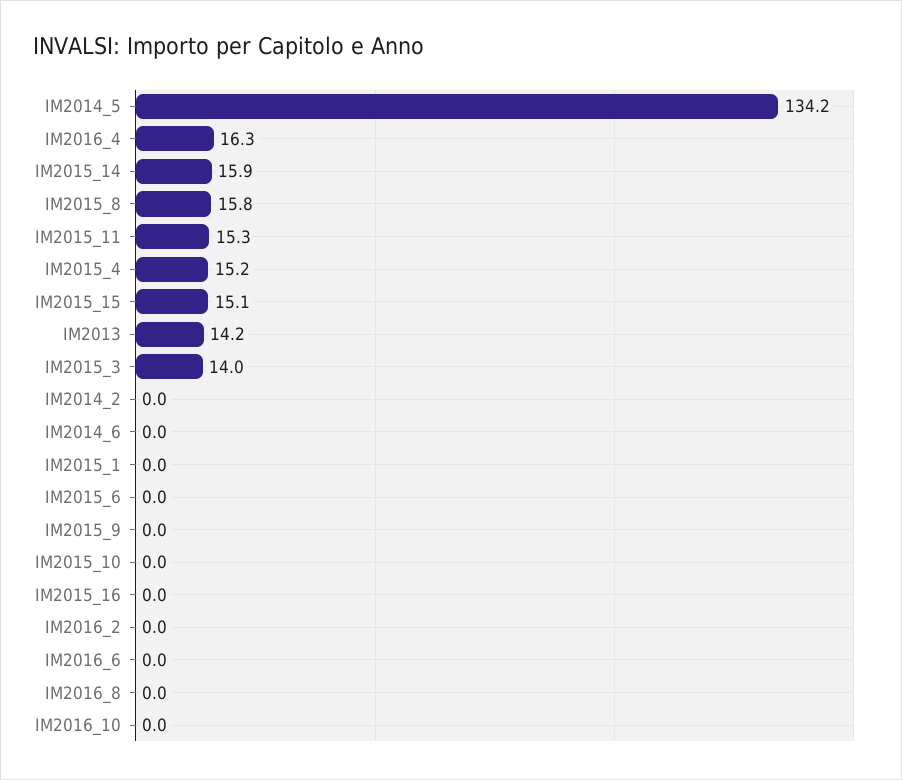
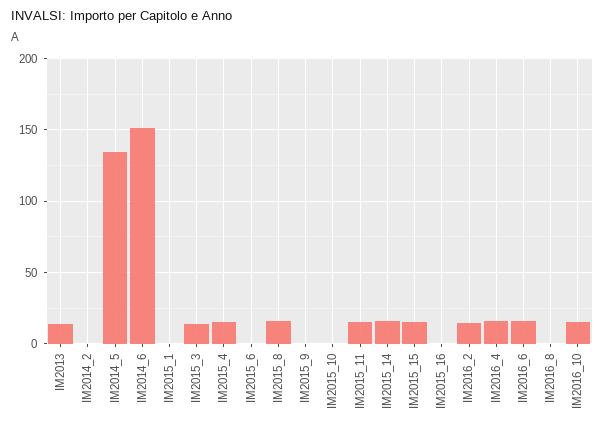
IM2014_6: 0 -> 150
IM2016_2: 0 -> 15
IM2016_6: 0 -> 15
IM2016_10: 0 -> 15

